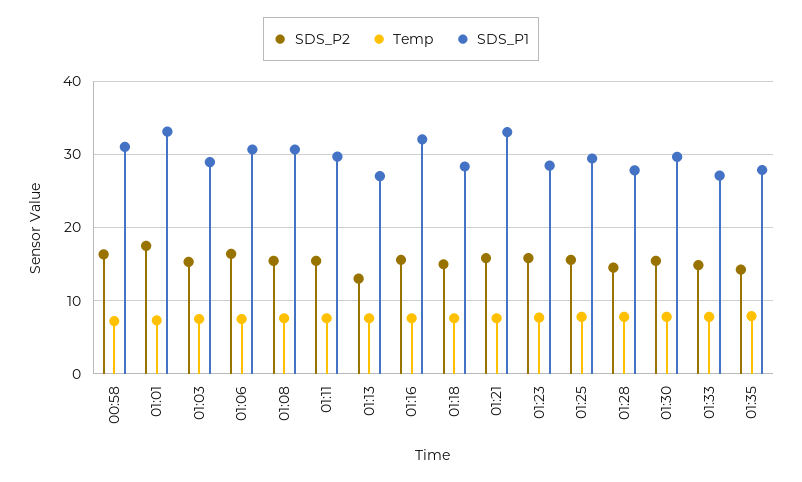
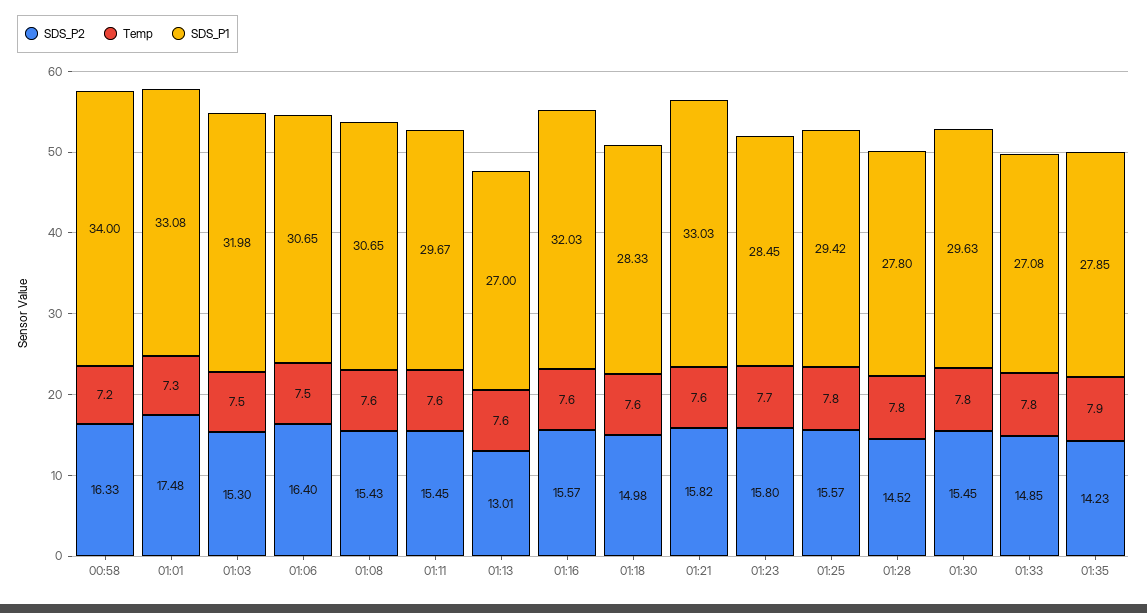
SDS_P1, 00:58: 31 -> 34
SDS_P1, 01:03: 29 -> 31.98

